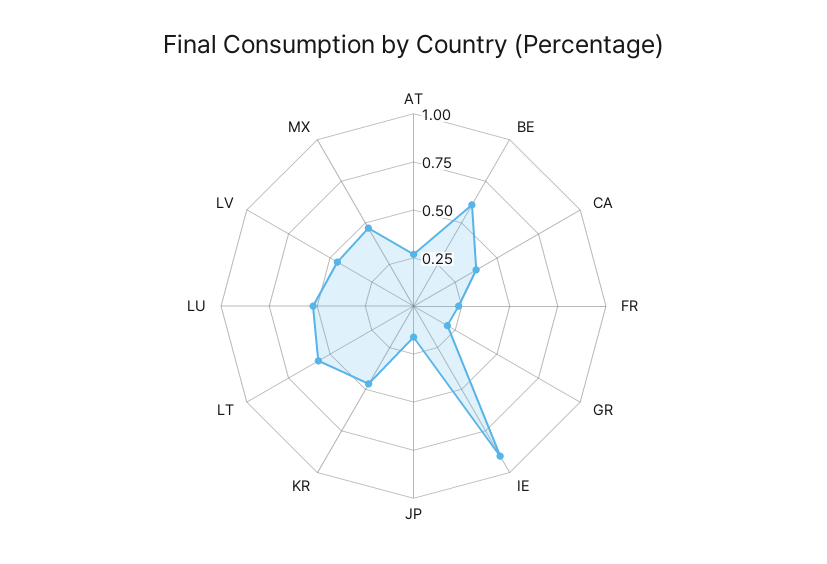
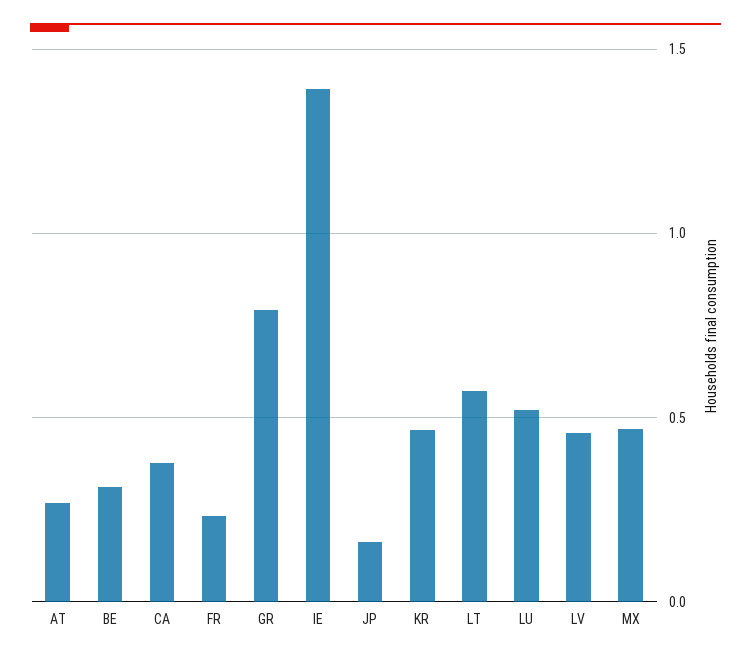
BE: 0.6 -> 0.3
GR: 0.2 -> 0.8
IE: 0.9 -> 1.4

